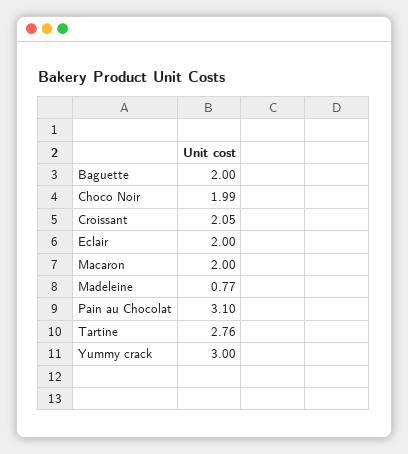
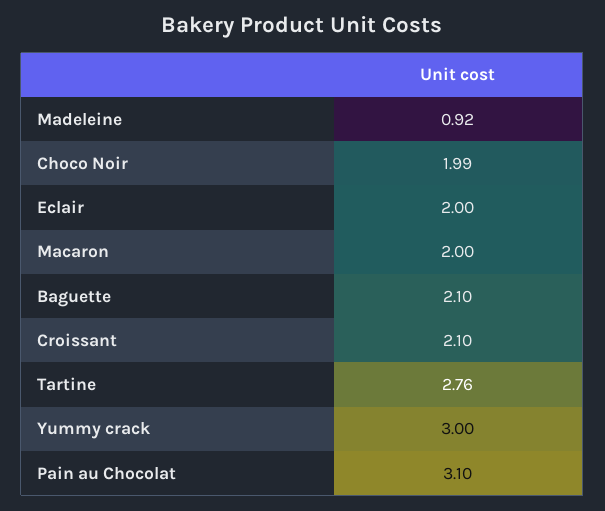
Baguette: 2 -> 2.1
Croissant: 2.05 -> 2.1
Madeleine: 0.77 -> 0.92

